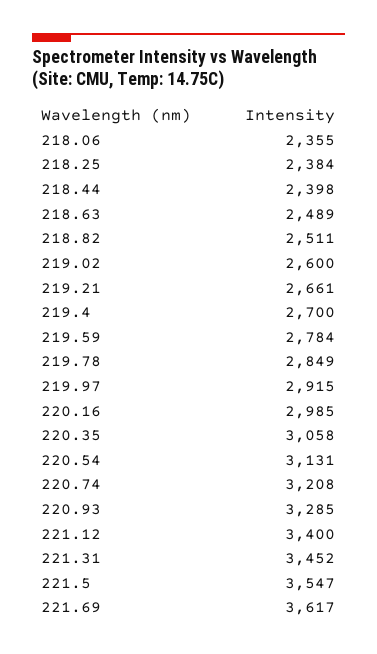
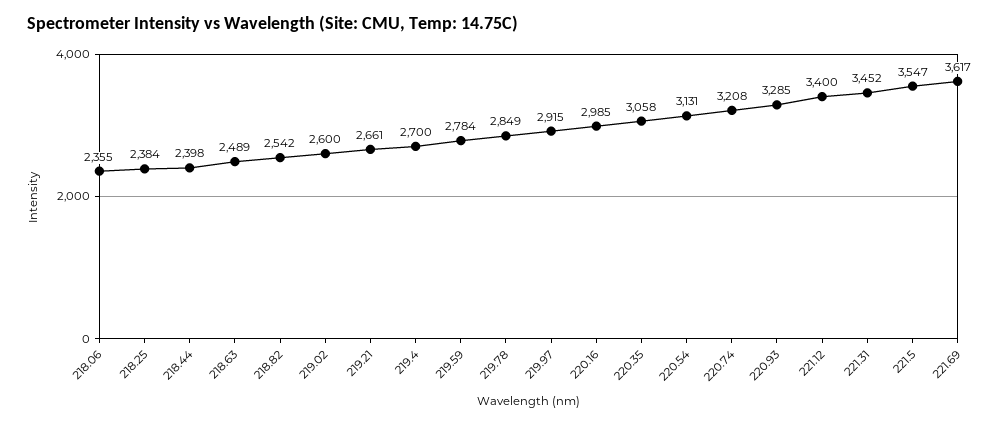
218.82: 2511 -> 2542

